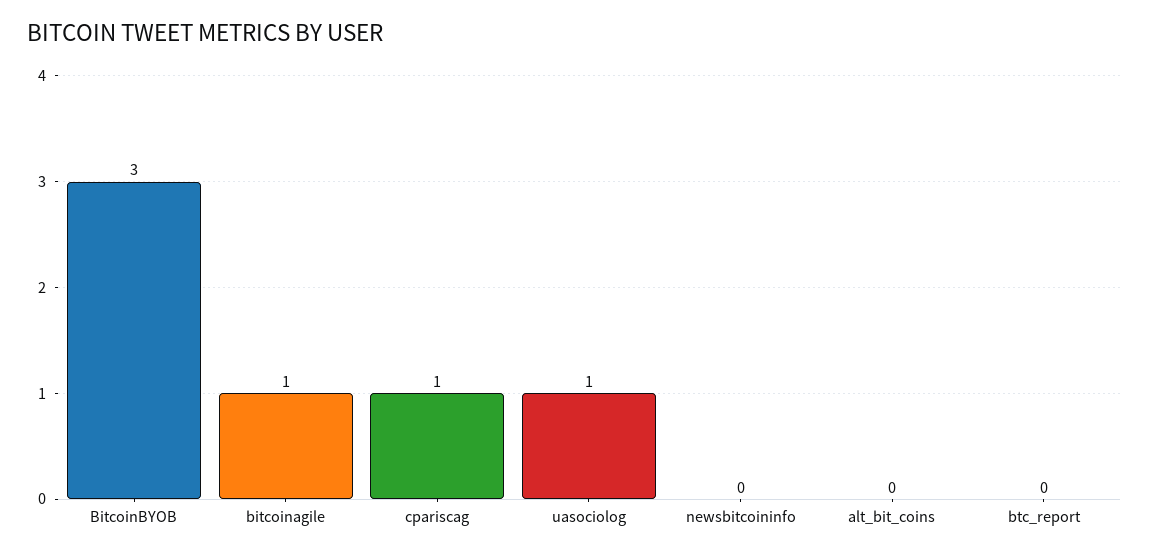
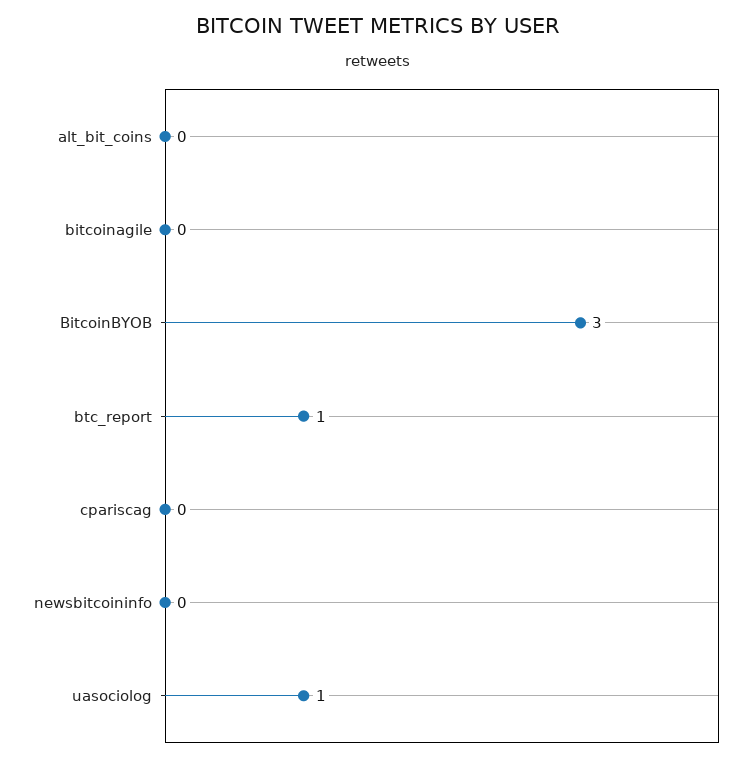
bitcoinagile: 1 -> 0
cpariscag: 1 -> 0
btc_report: 0 -> 1

